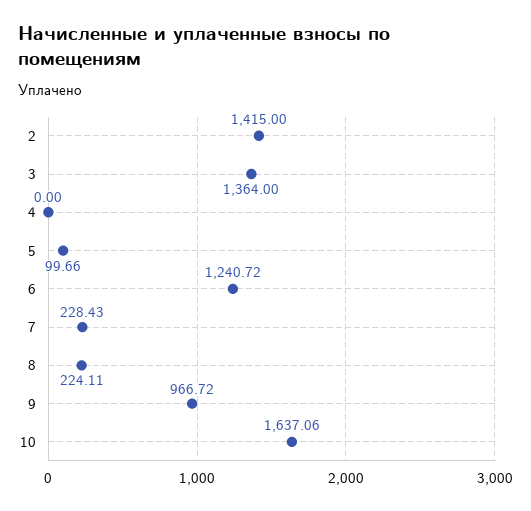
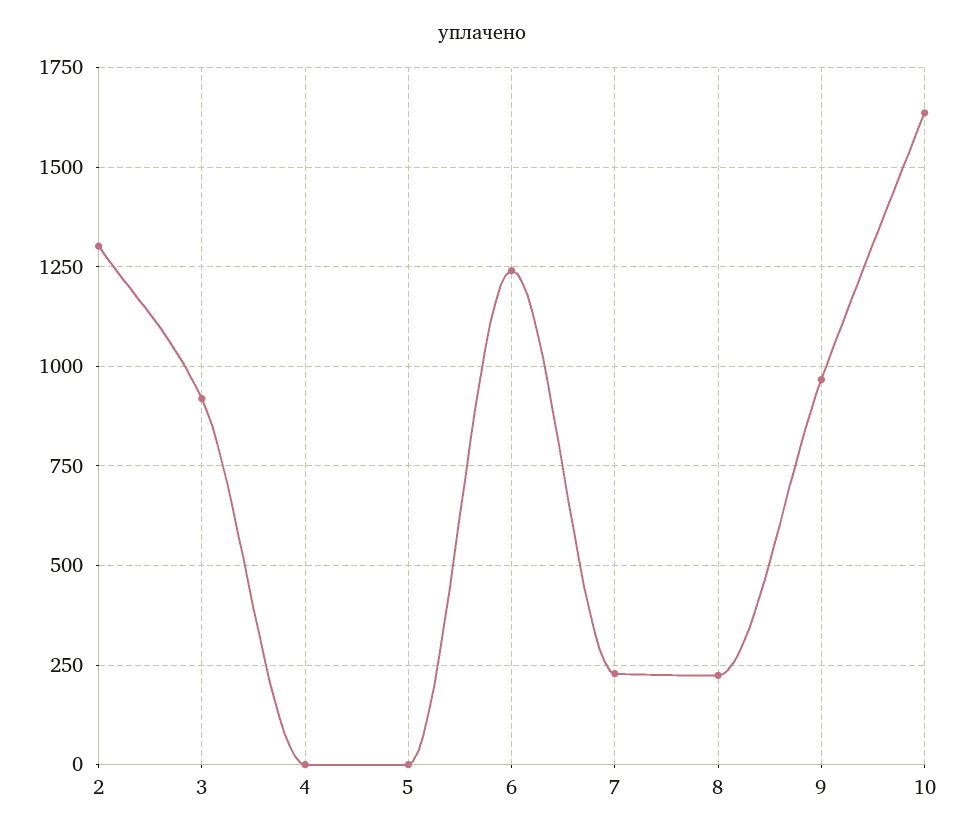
2: 1415 -> 1300
3: 1364 -> 925
5: 99.66 -> 0

